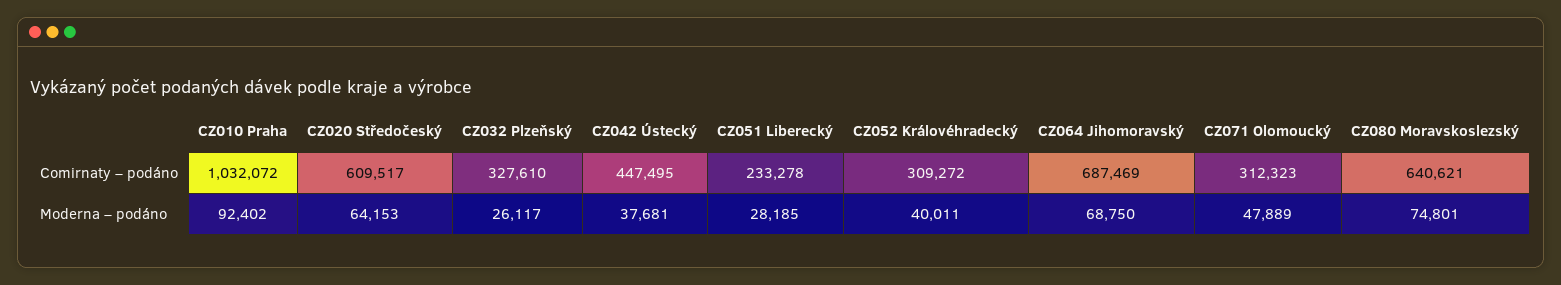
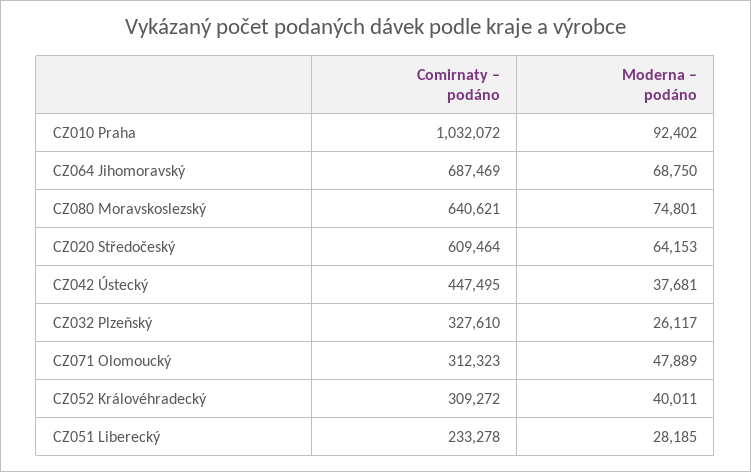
CZ020 Středočeský, Comirnaty – podáno: 609517 -> 609464

